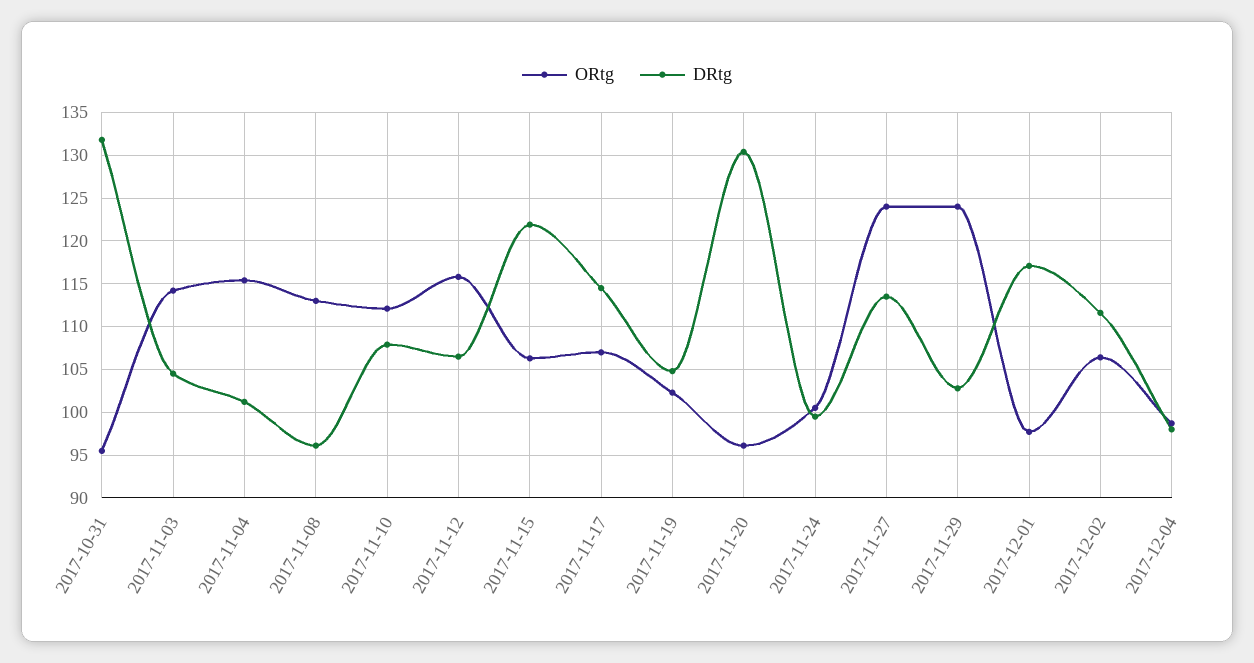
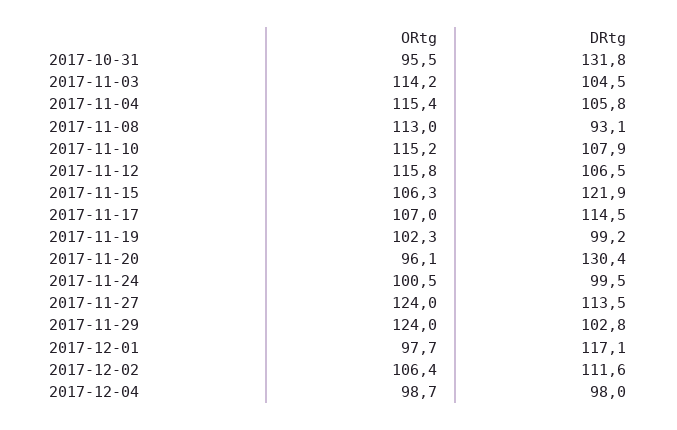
DRtg, 2017-11-04: 101 -> 105.8
DRtg, 2017-11-08: 96 -> 93.1
ORtg, 2017-11-10: 112 -> 115.2
DRtg, 2017-11-19: 105 -> 99.2

